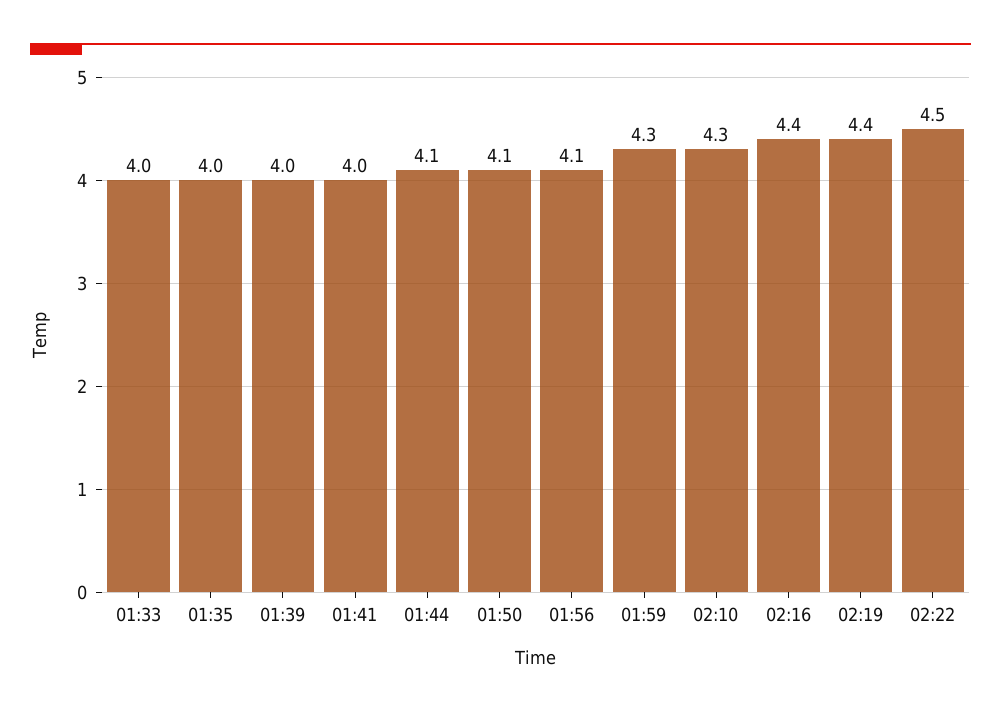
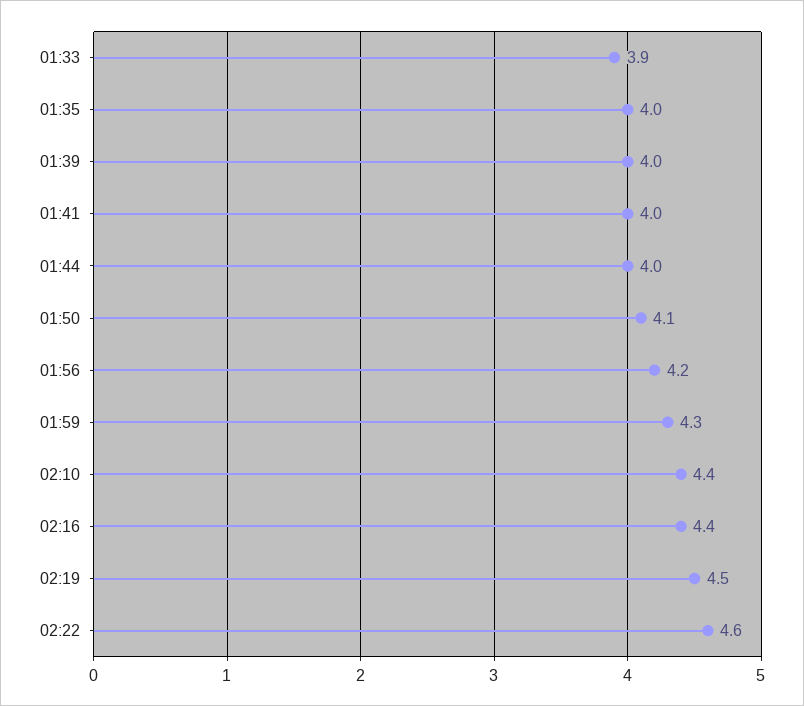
01:33: 4 -> 3.9
01:44: 4.1 -> 4
01:56: 4.1 -> 4.2
02:10: 4.3 -> 4.4
02:19: 4.4 -> 4.5
02:22: 4.5 -> 4.6

